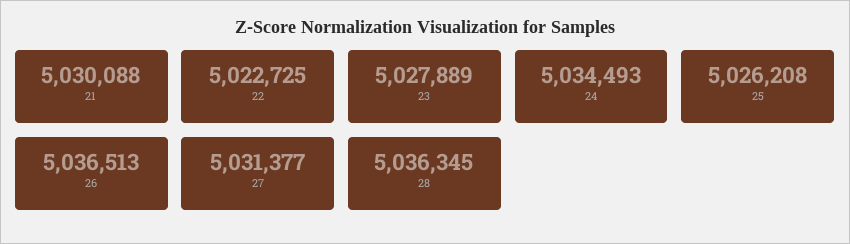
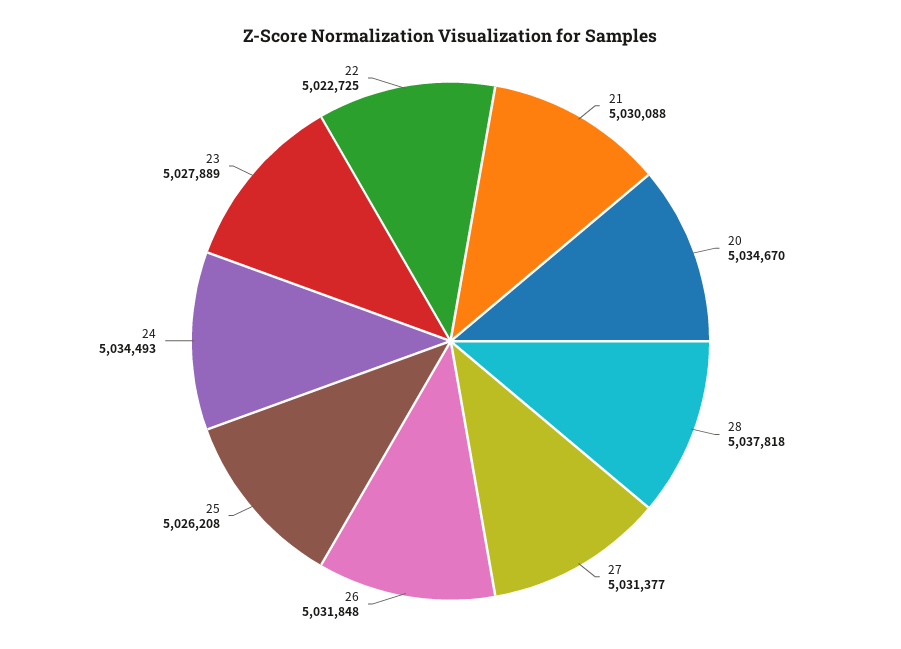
26: 5036513 -> 5031848
28: 5036345 -> 5037818
20: none -> 5034670

